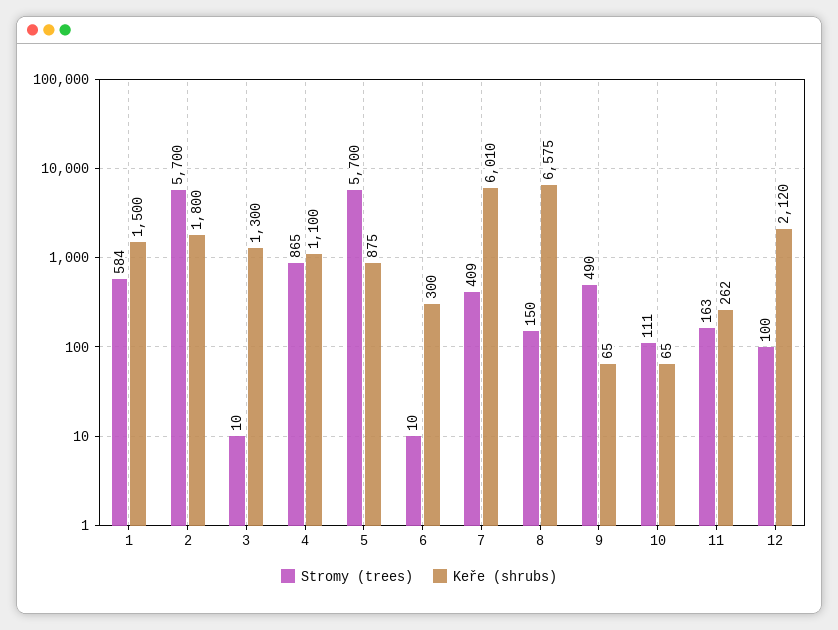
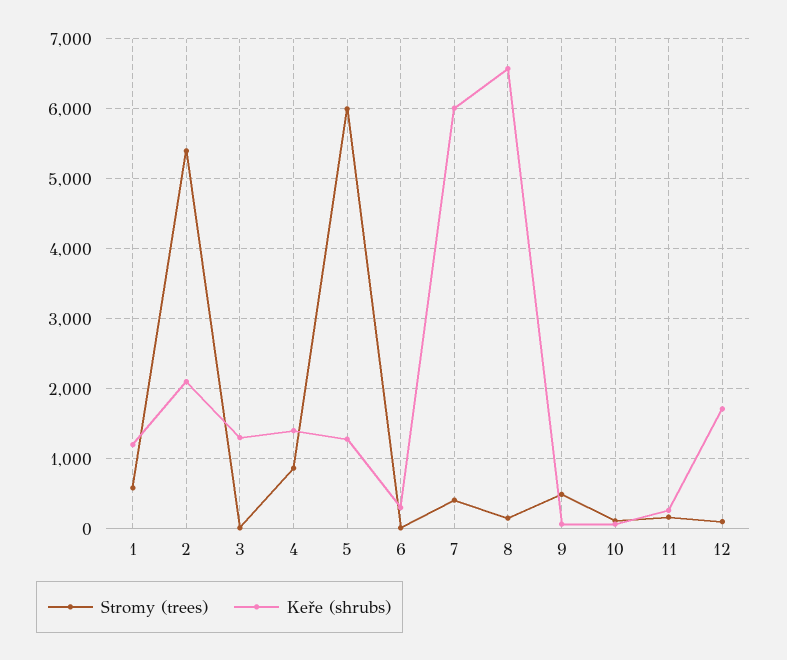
Keře (shrubs), 1: 1500 -> 1200
Stromy (trees), 2: 5700 -> 5400
Keře (shrubs), 2: 1800 -> 2100
Keře (shrubs), 4: 1100 -> 1400
Stromy (trees), 5: 5700 -> 6000
Keře (shrubs), 5: 875 -> 1300
Keře (shrubs), 12: 2120 -> 1700

